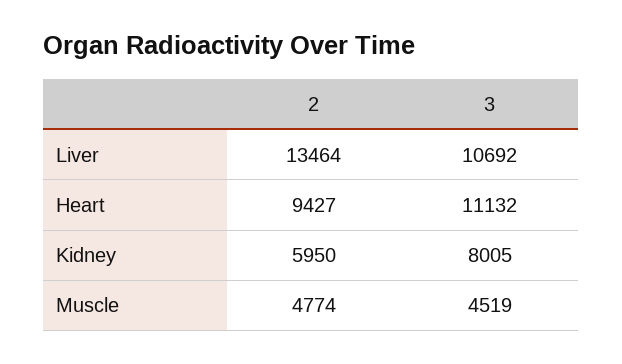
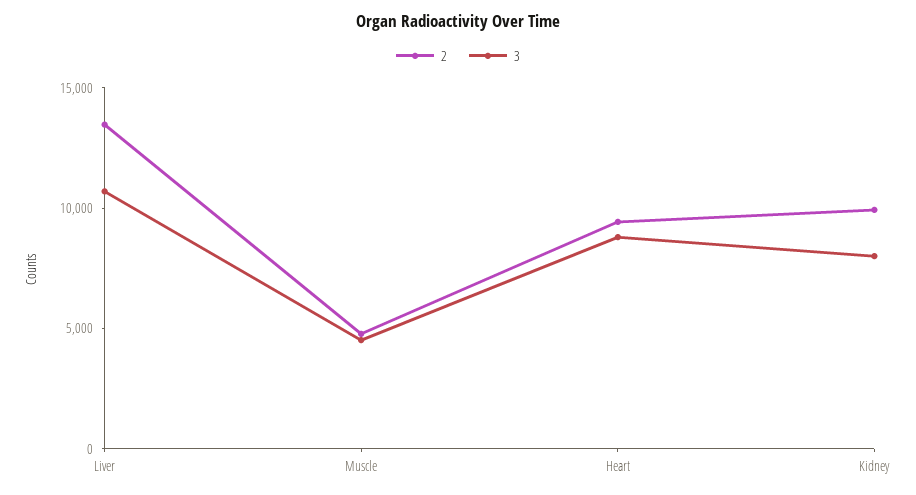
3, Heart: 11132 -> 9000
2, Kidney: 5950 -> 10000

